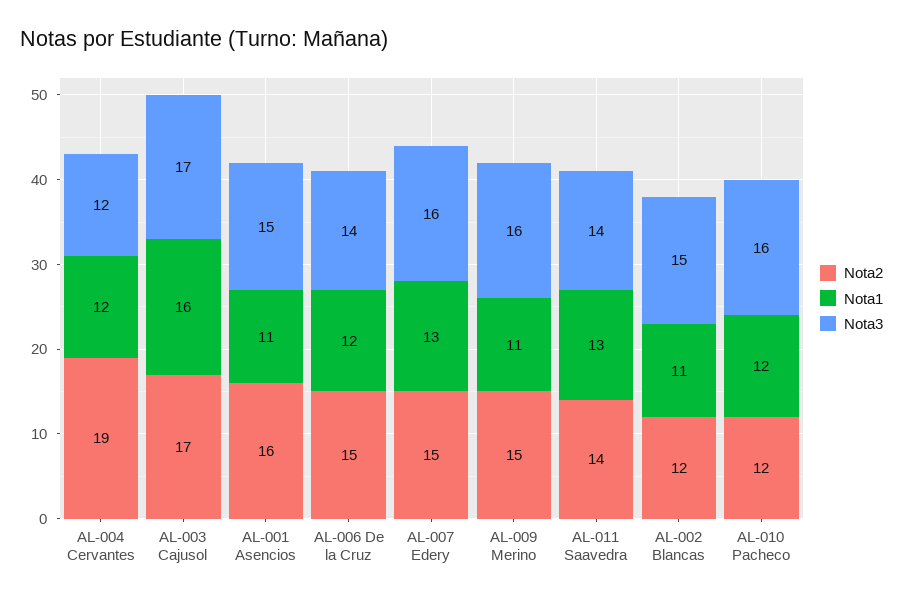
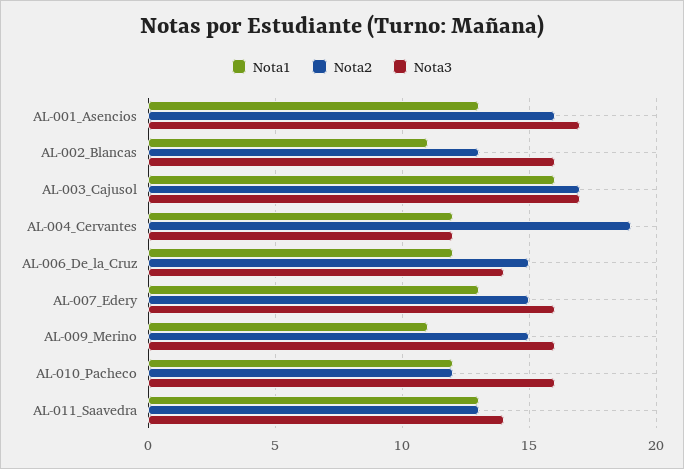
Nota1, AL-001 Asencios: 11 -> 13
Nota3, AL-001 Asencios: 15 -> 17
Nota2, AL-011 Saavedra: 14 -> 13
Nota2, AL-002 Blancas: 12 -> 13
Nota3, AL-002 Blancas: 15 -> 16

